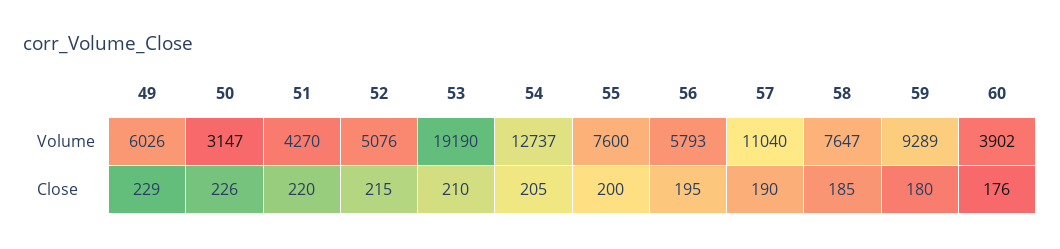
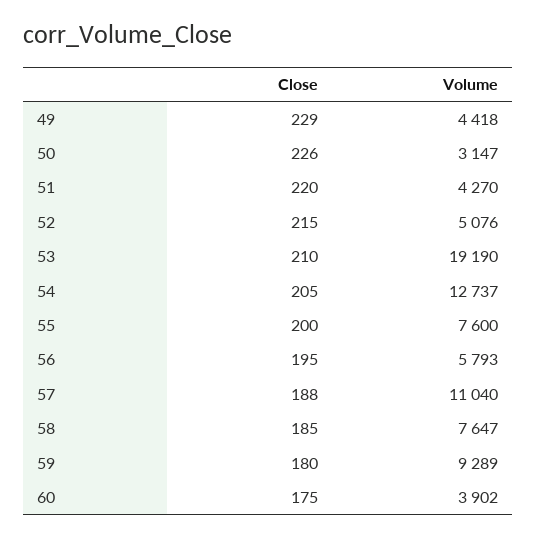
49, Volume: 6026 -> 4418
57, Close: 190 -> 188
60, Close: 176 -> 175

